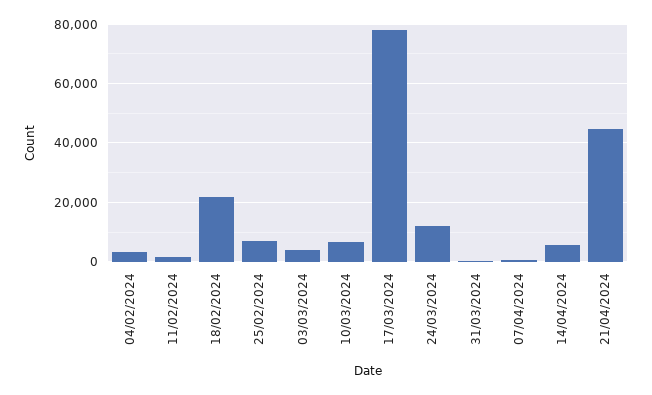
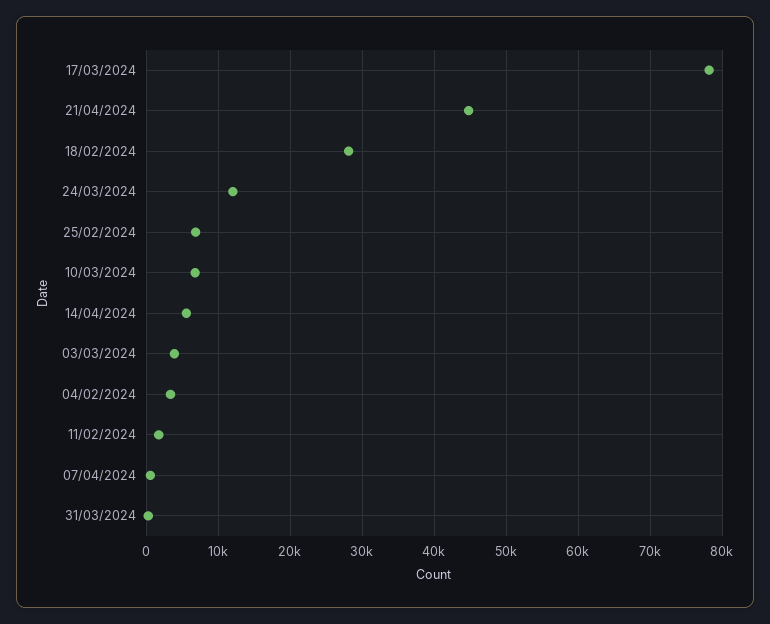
18/02/2024: 22500 -> 28000

